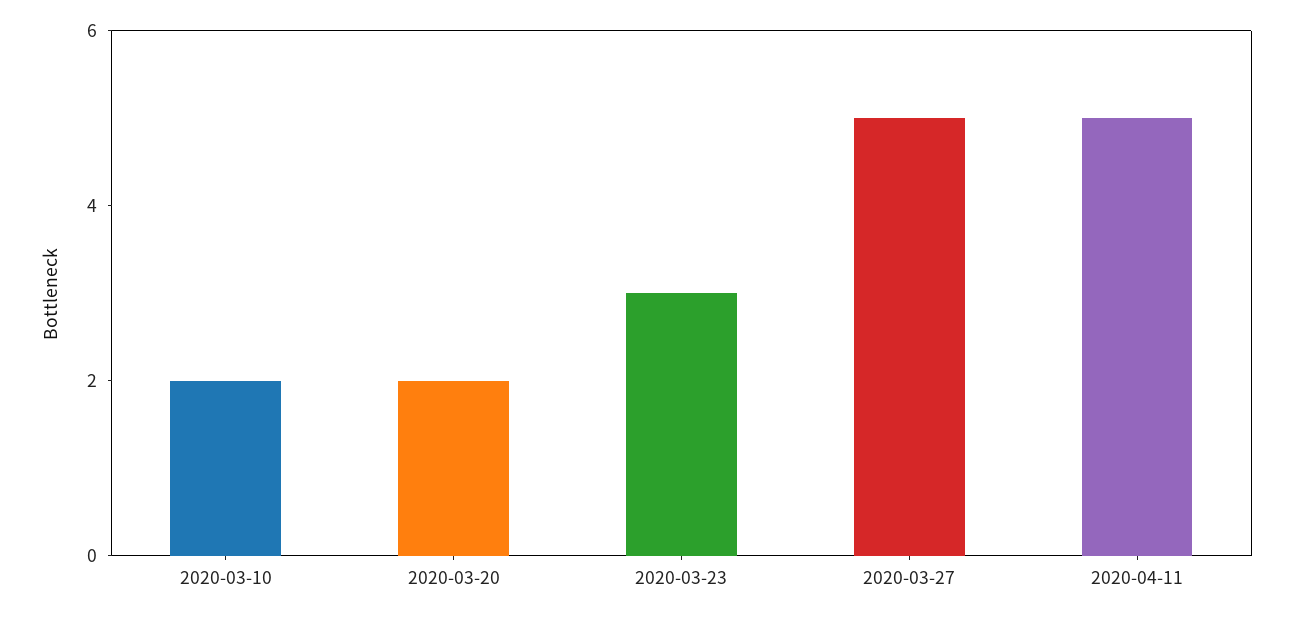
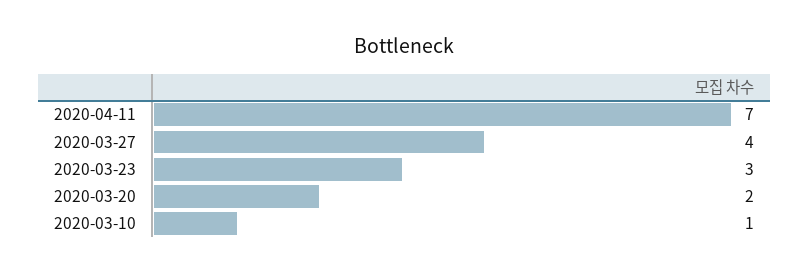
2020-03-10: 2 -> 1
2020-03-27: 5 -> 4
2020-04-11: 5 -> 7

